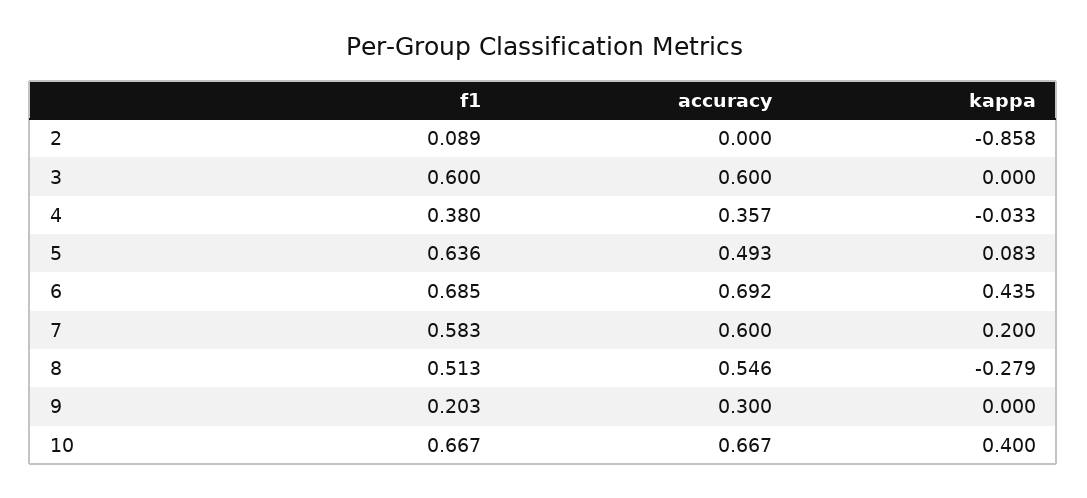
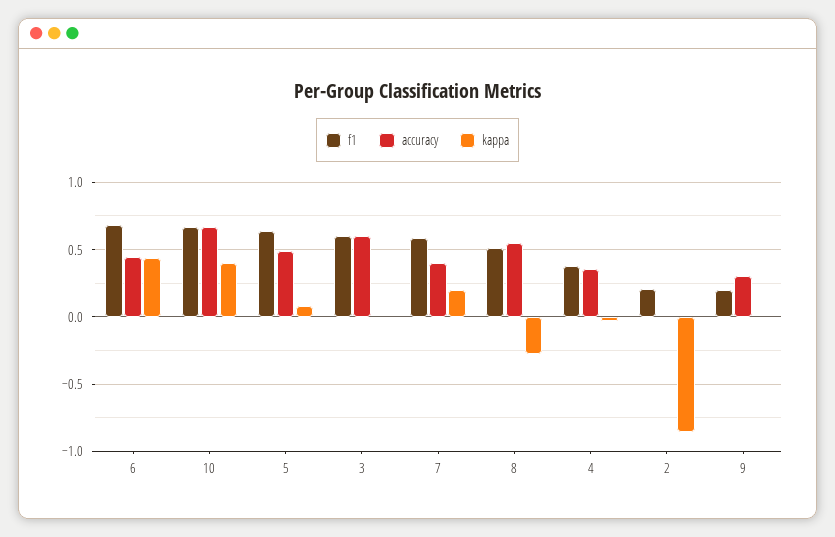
f1, 2: 0.089 -> 0.2
accuracy, 6: 0.692 -> 0.45
accuracy, 7: 0.6 -> 0.4

